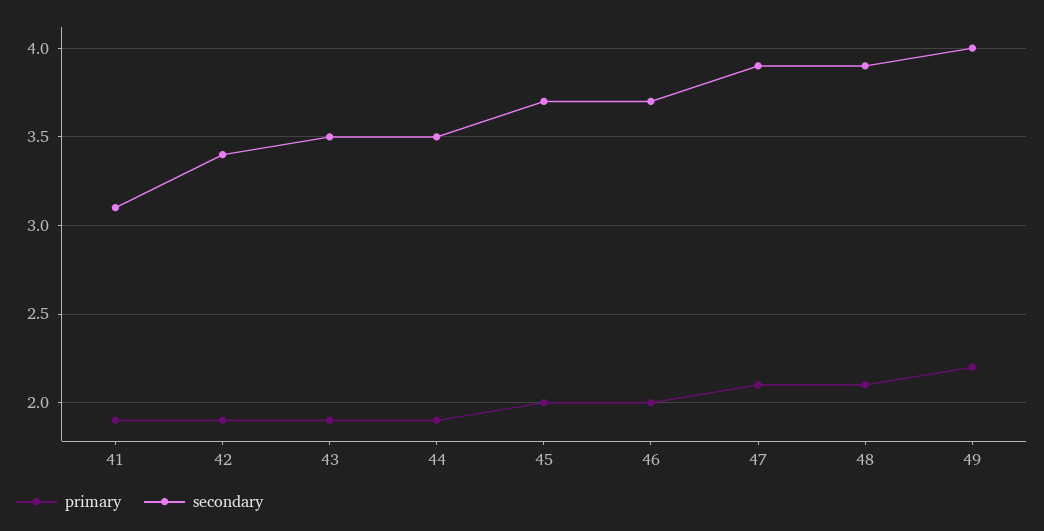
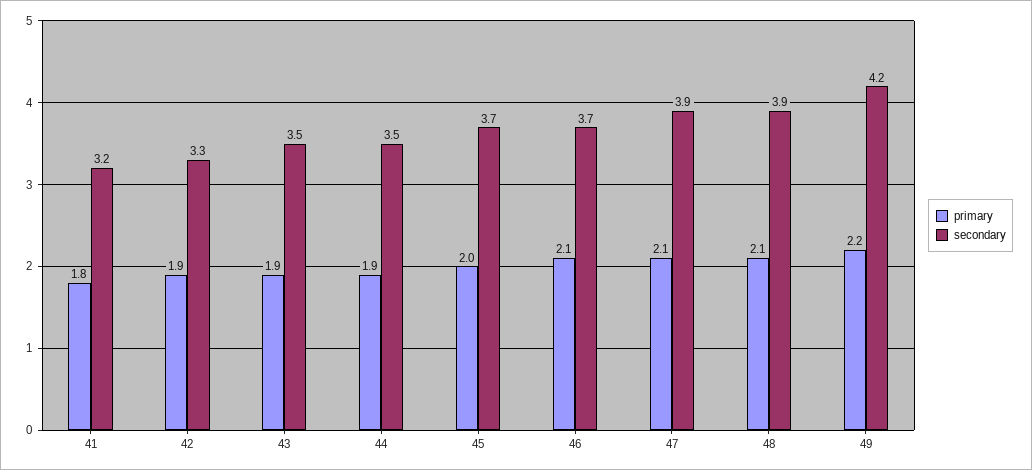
primary, 41: 1.9 -> 1.8
secondary, 41: 3.1 -> 3.2
secondary, 42: 3.4 -> 3.3
primary, 46: 2 -> 2.1
secondary, 49: 4 -> 4.2

